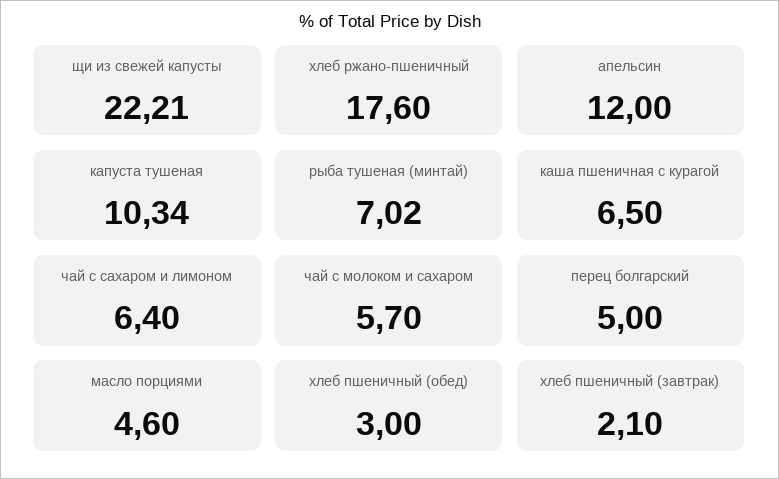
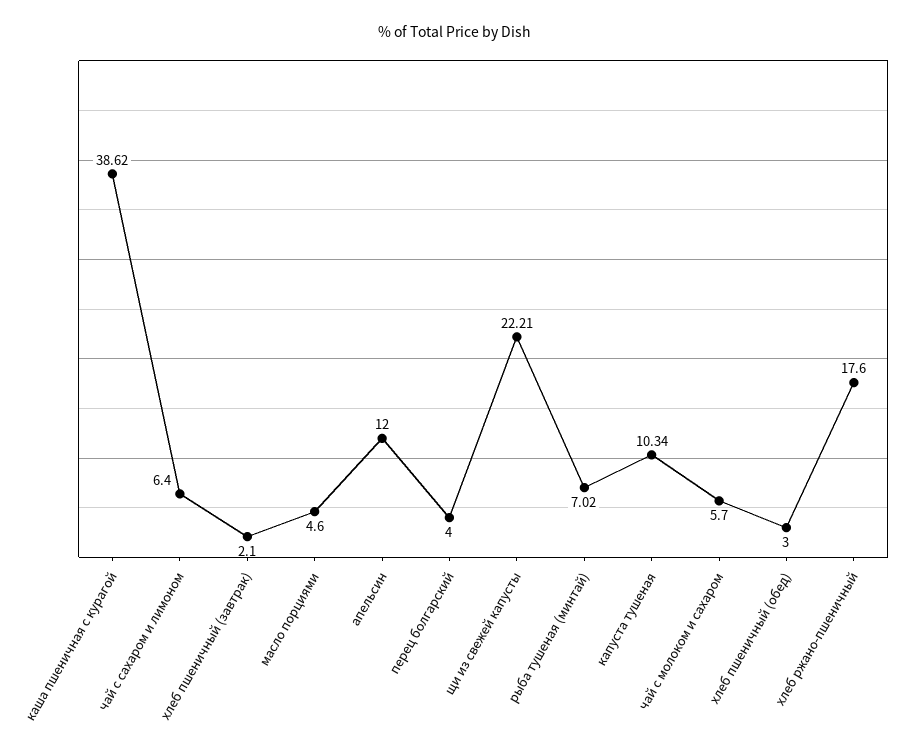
каша пшеничная с курагой: 6.5 -> 38.62
перец болгарский: 5 -> 4

